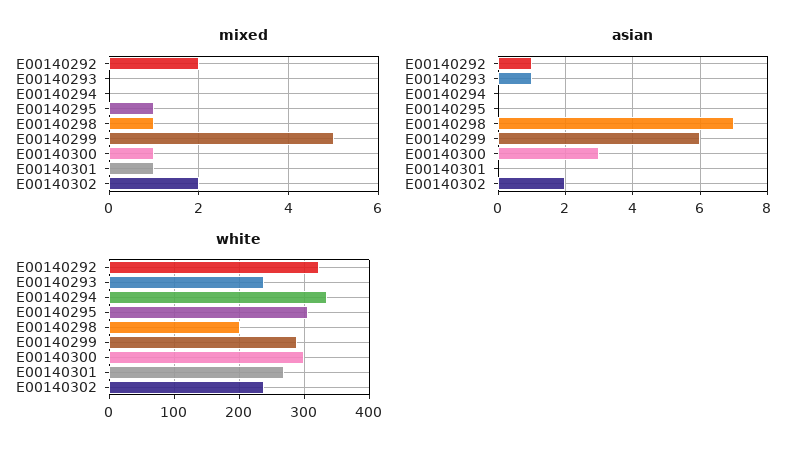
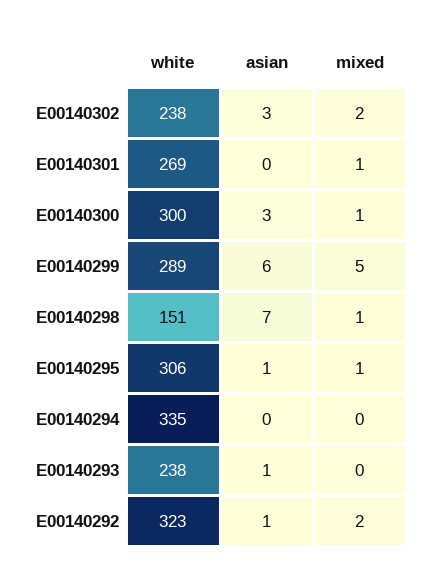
asian, E00140295: 0 -> 1
asian, E00140302: 2 -> 3
white, E00140298: 200 -> 151

